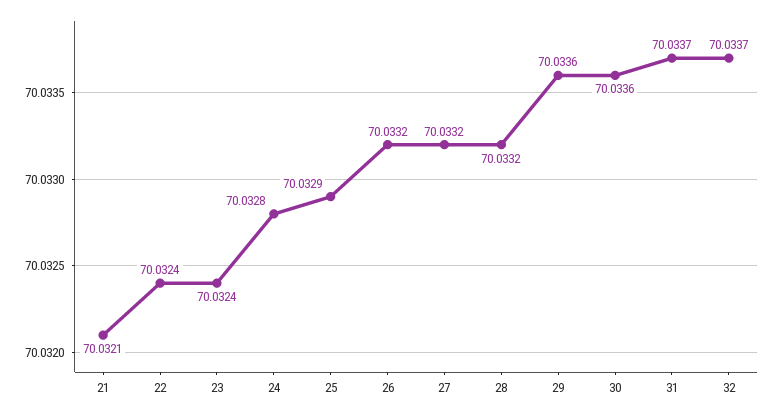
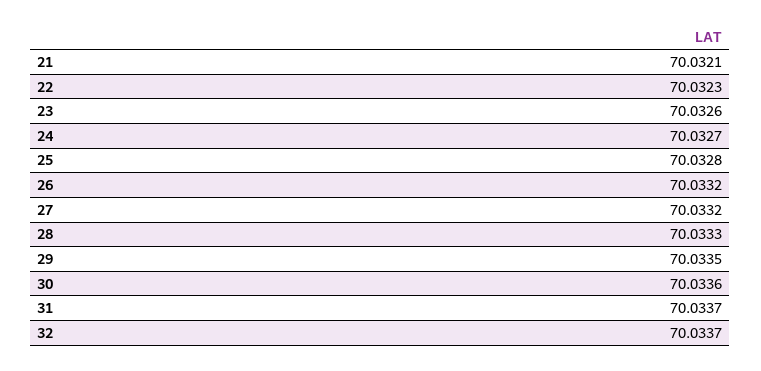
22: 70.0324 -> 70.0323
23: 70.0324 -> 70.0326
24: 70.0328 -> 70.0327
25: 70.0329 -> 70.0328
28: 70.0332 -> 70.0333
29: 70.0336 -> 70.0335

